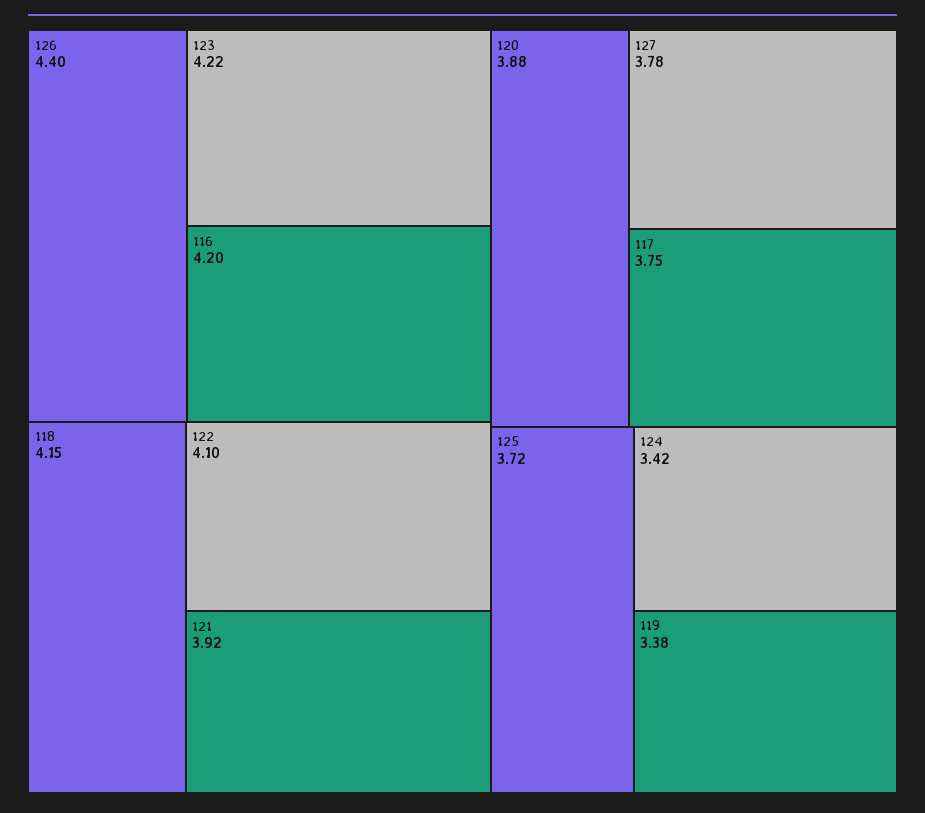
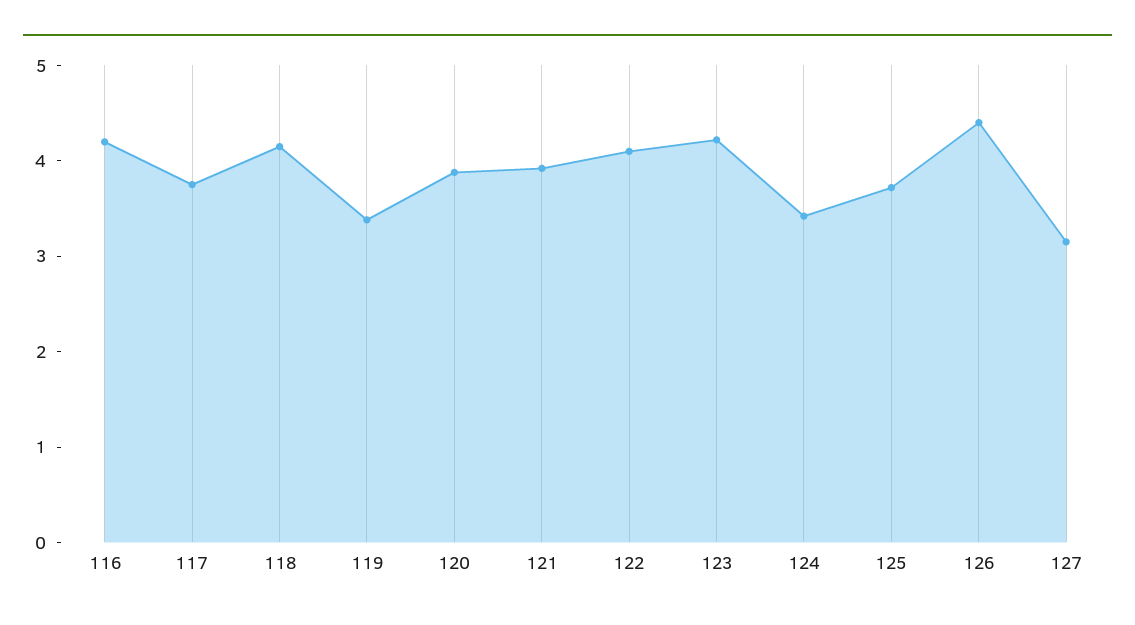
127: 3.78 -> 3.2

